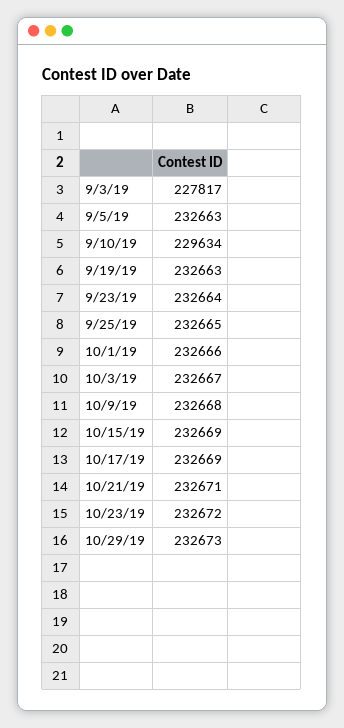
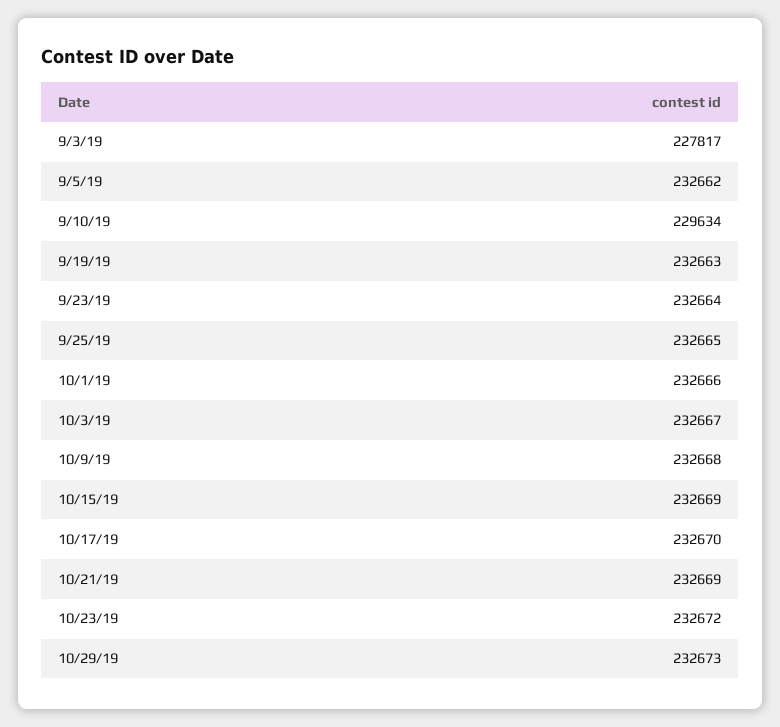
9/5/19: 232663 -> 232662
10/17/19: 232669 -> 232670
10/21/19: 232671 -> 232669

